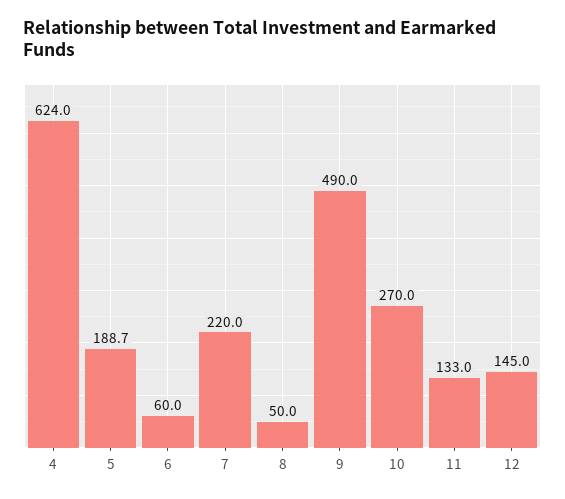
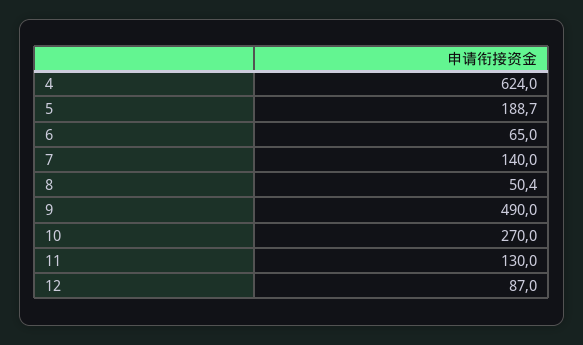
6: 60 -> 65
7: 220 -> 140
8: 50 -> 50.4
11: 133 -> 130
12: 145 -> 87

